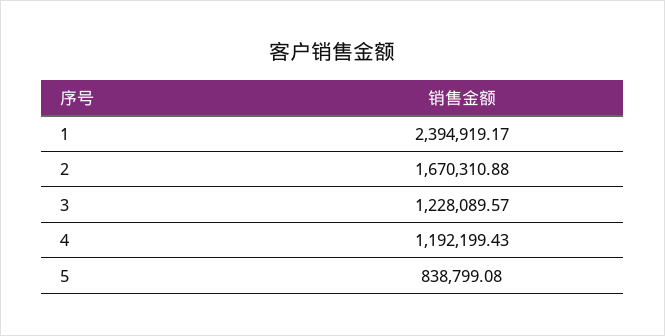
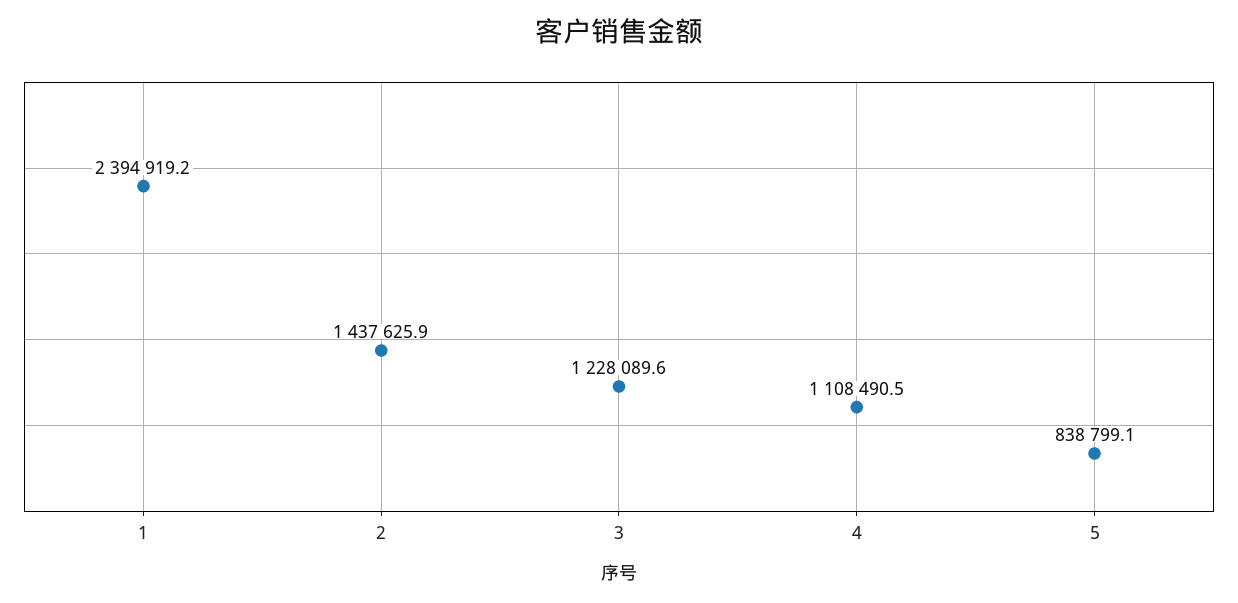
2: 1670310.88 -> 1437625.9
4: 1192199.43 -> 1108490.5

